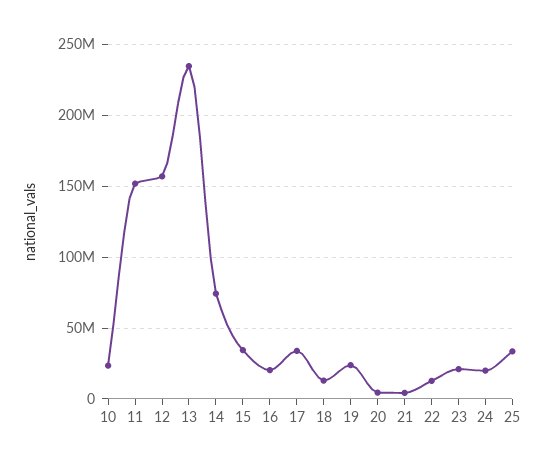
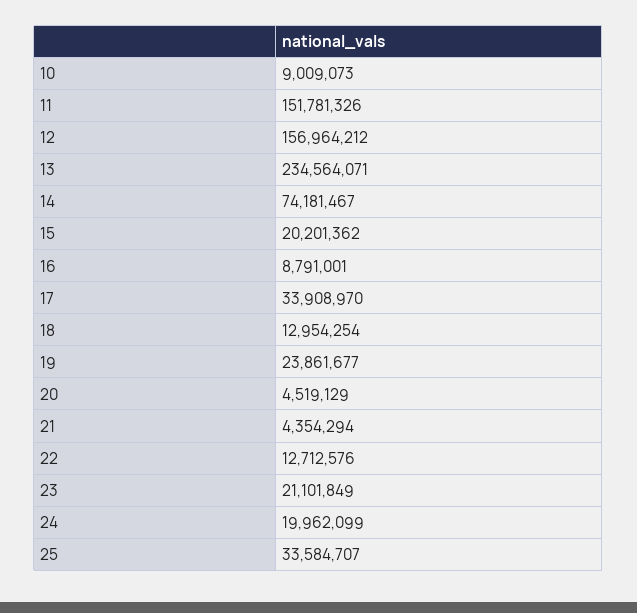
10: 25000000 -> 9009073
15: 35000000 -> 20201362
16: 20000000 -> 8791001

